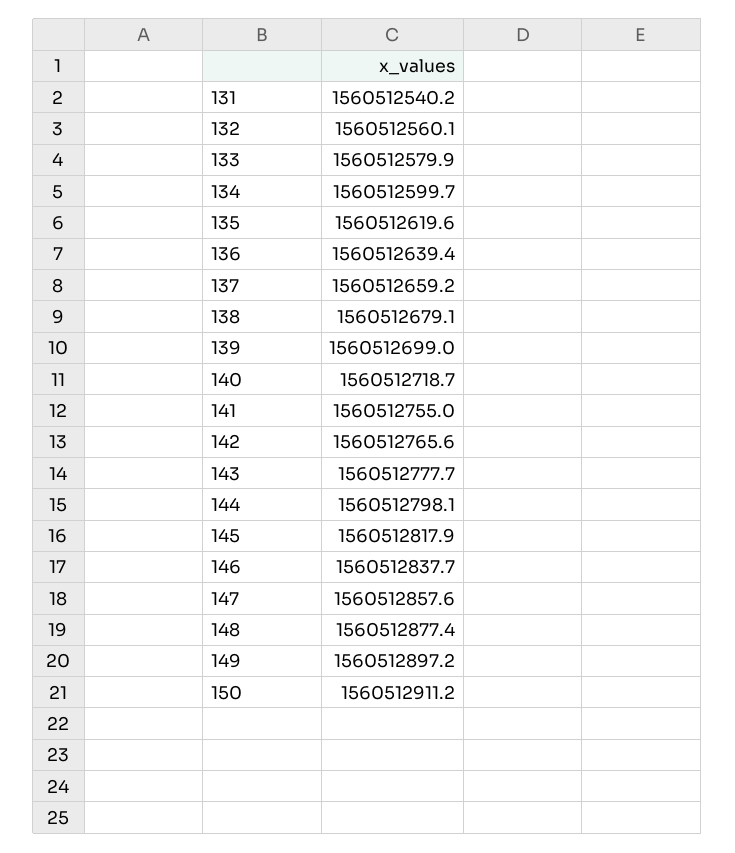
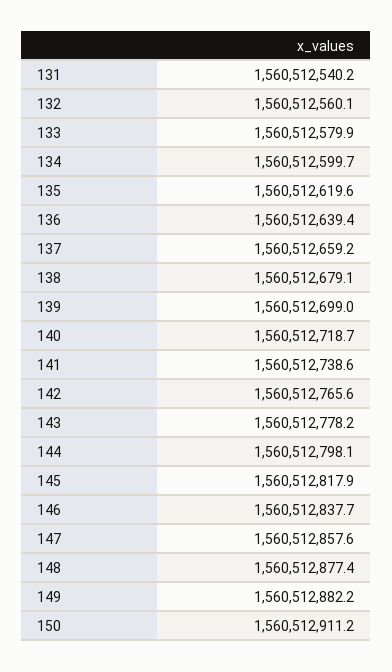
141: 1560512755 -> 1560512738.6
143: 1560512777.7 -> 1560512778.2
149: 1560512897.2 -> 1560512882.2

